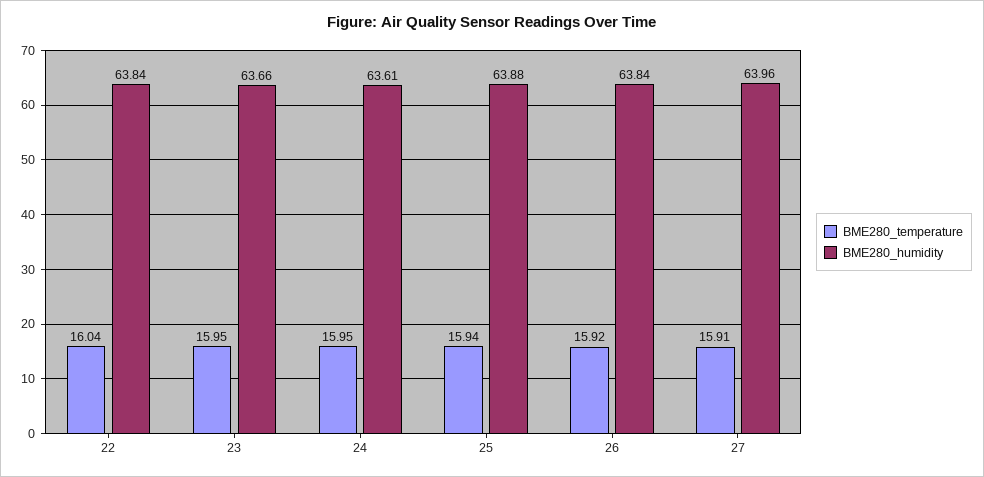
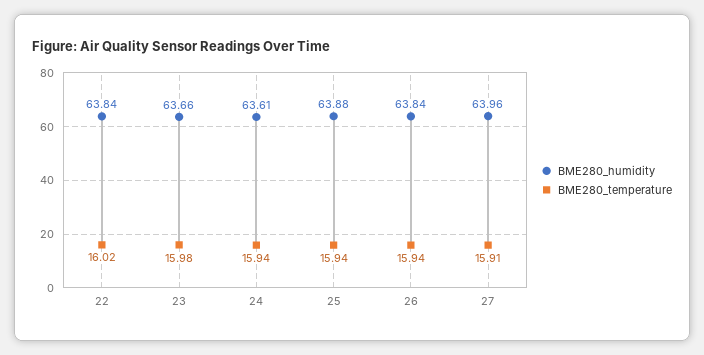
BME280_temperature, 22: 16.04 -> 16.02
BME280_temperature, 23: 15.95 -> 15.98
BME280_temperature, 24: 15.95 -> 15.94
BME280_temperature, 26: 15.92 -> 15.94

